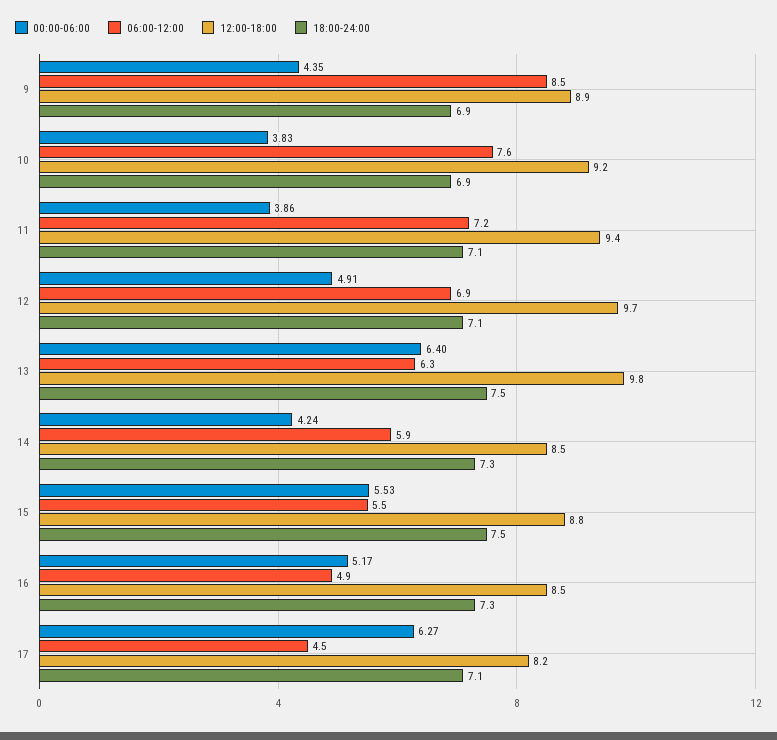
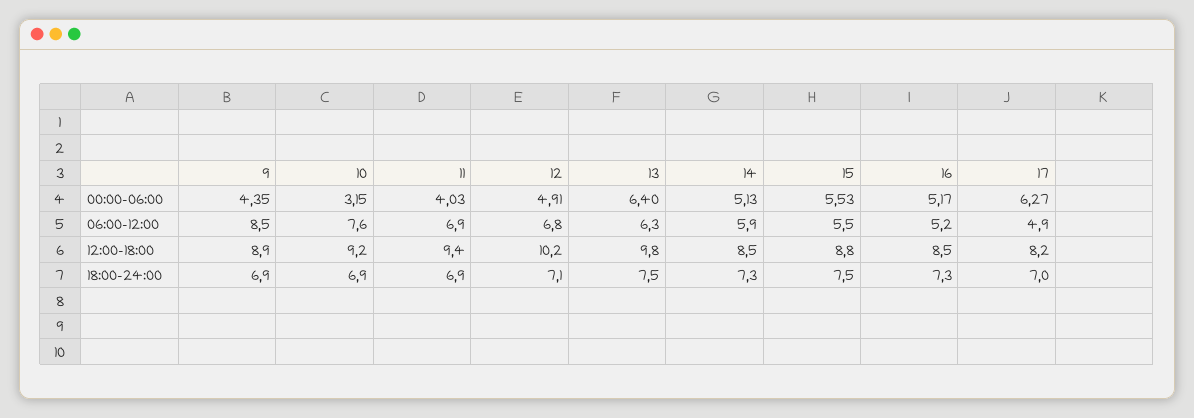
00:00-06:00, 10: 3.83 -> 3.15
00:00-06:00, 11: 3.86 -> 4.03
06:00-12:00, 11: 7.2 -> 6.9
18:00-24:00, 11: 7.1 -> 6.9
06:00-12:00, 12: 6.9 -> 6.8
12:00-18:00, 12: 9.7 -> 10.2
00:00-06:00, 14: 4.24 -> 5.13
06:00-12:00, 16: 4.9 -> 5.2
06:00-12:00, 17: 4.5 -> 4.9
18:00-24:00, 17: 7.1 -> 7

